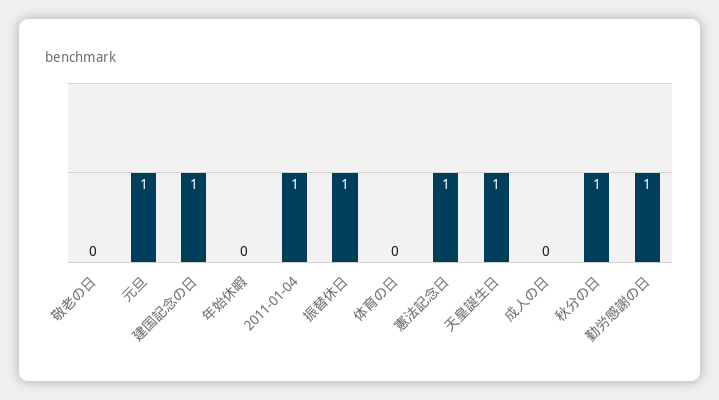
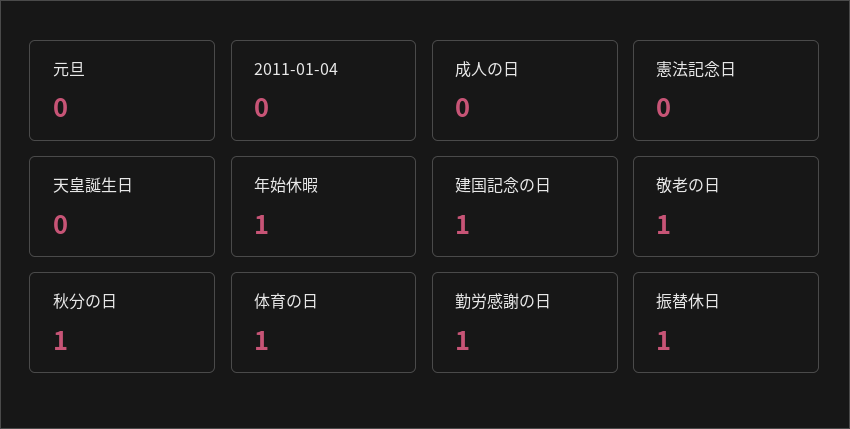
敬老の日: 0 -> 1
元旦: 1 -> 0
年始休暇: 0 -> 1
2011-01-04: 1 -> 0
体育の日: 0 -> 1
憲法記念日: 1 -> 0
天皇誕生日: 1 -> 0

